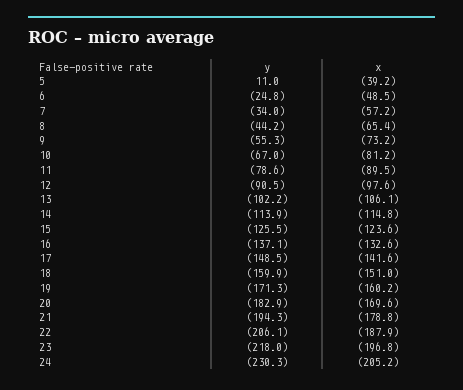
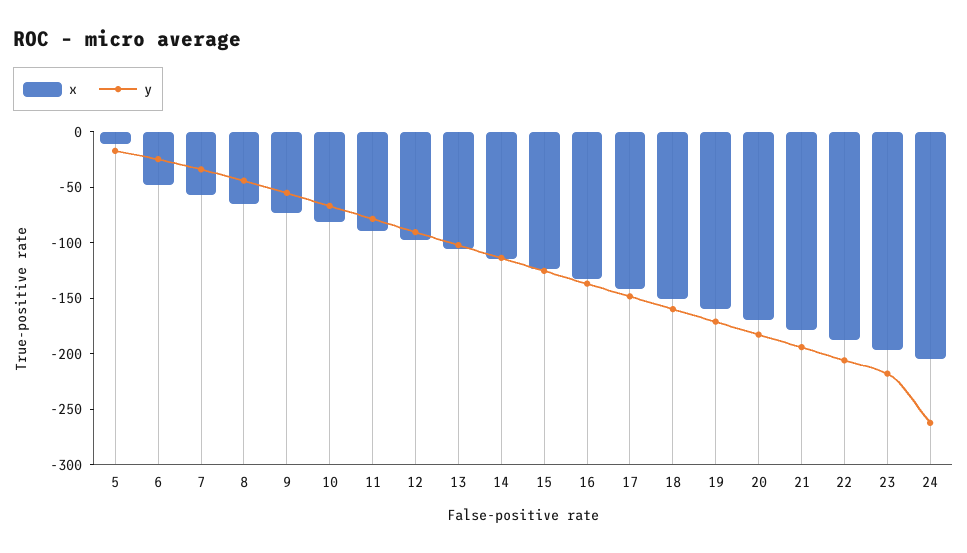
y, 5: 11 -> -20
x, 5: -39.2 -> -10
y, 24: -230.3 -> -260

